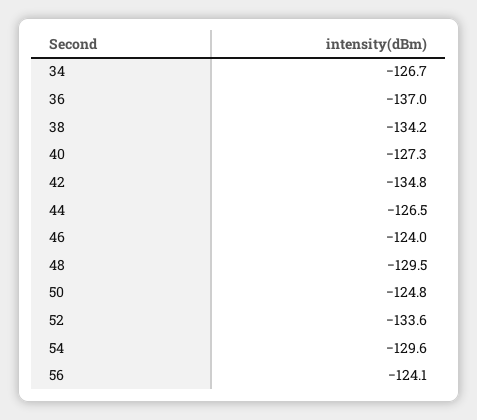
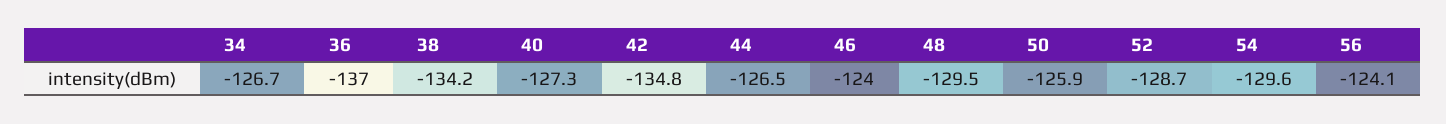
50: -124.8 -> -125.9
52: -133.6 -> -128.7

